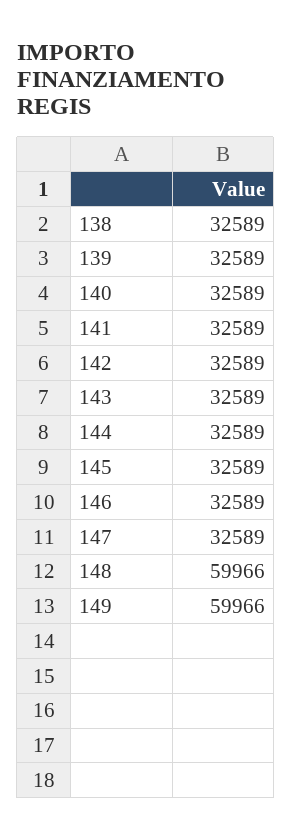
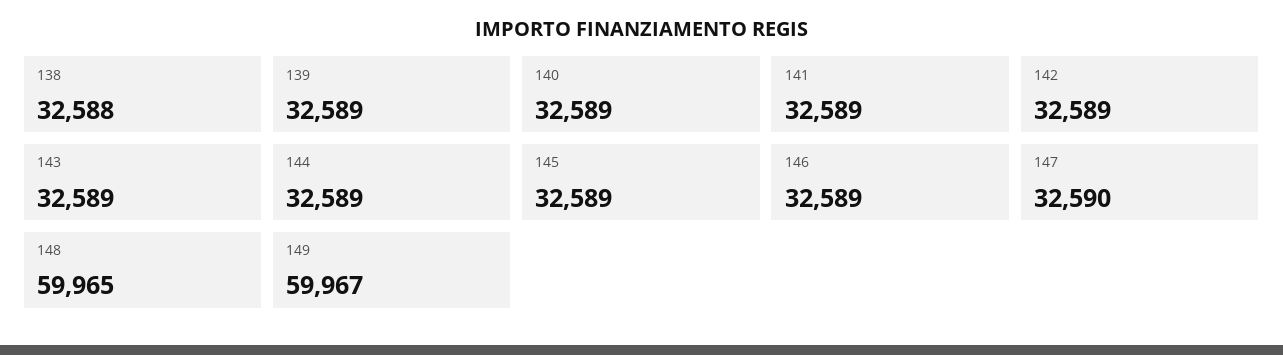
138: 32589 -> 32588
147: 32589 -> 32590
148: 59966 -> 59965
149: 59966 -> 59967

